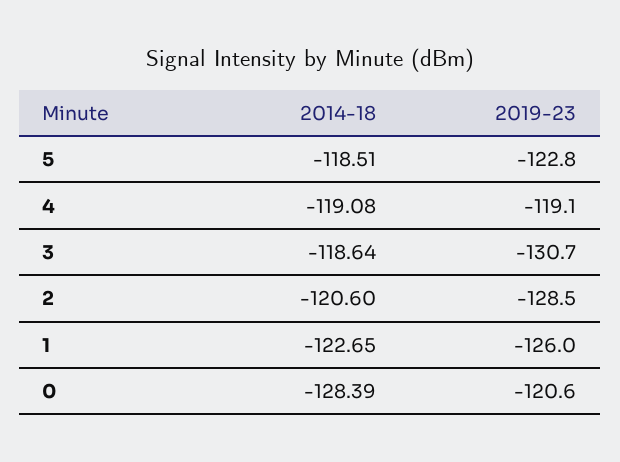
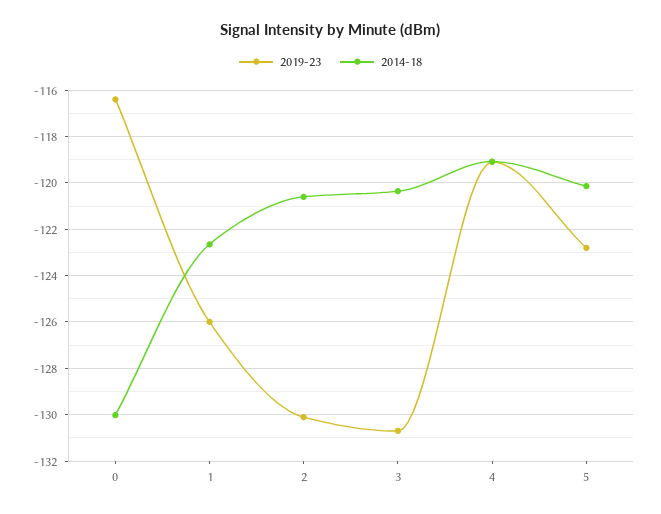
2014-18, 5: -118.51 -> -120
2014-18, 3: -118.64 -> -120.5
2019-23, 2: -128.5 -> -130
2014-18, 0: -128.39 -> -130
2019-23, 0: -120.6 -> -116.5

